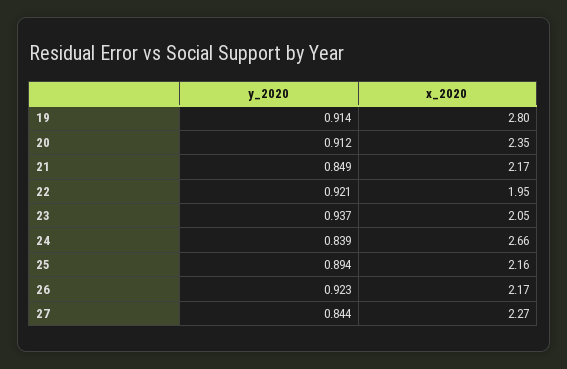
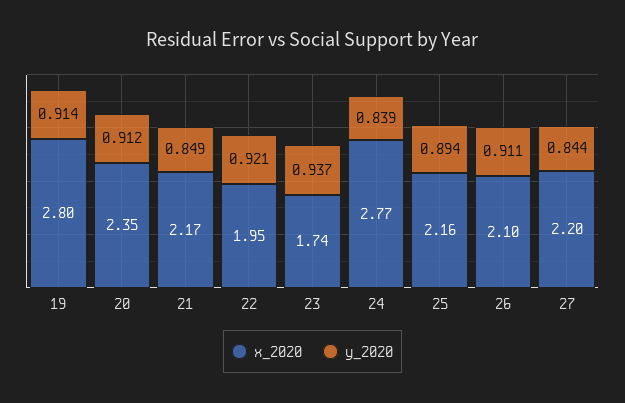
x_2020, 23: 2.05 -> 1.74
x_2020, 24: 2.66 -> 2.77
y_2020, 26: 0.923 -> 0.911
x_2020, 26: 2.17 -> 2.1
x_2020, 27: 2.27 -> 2.2

